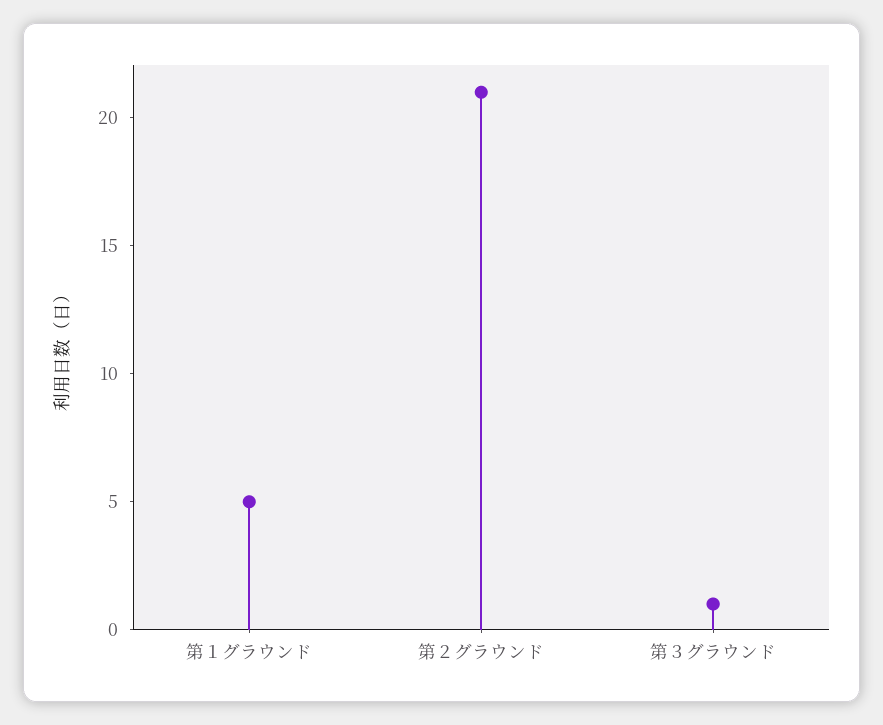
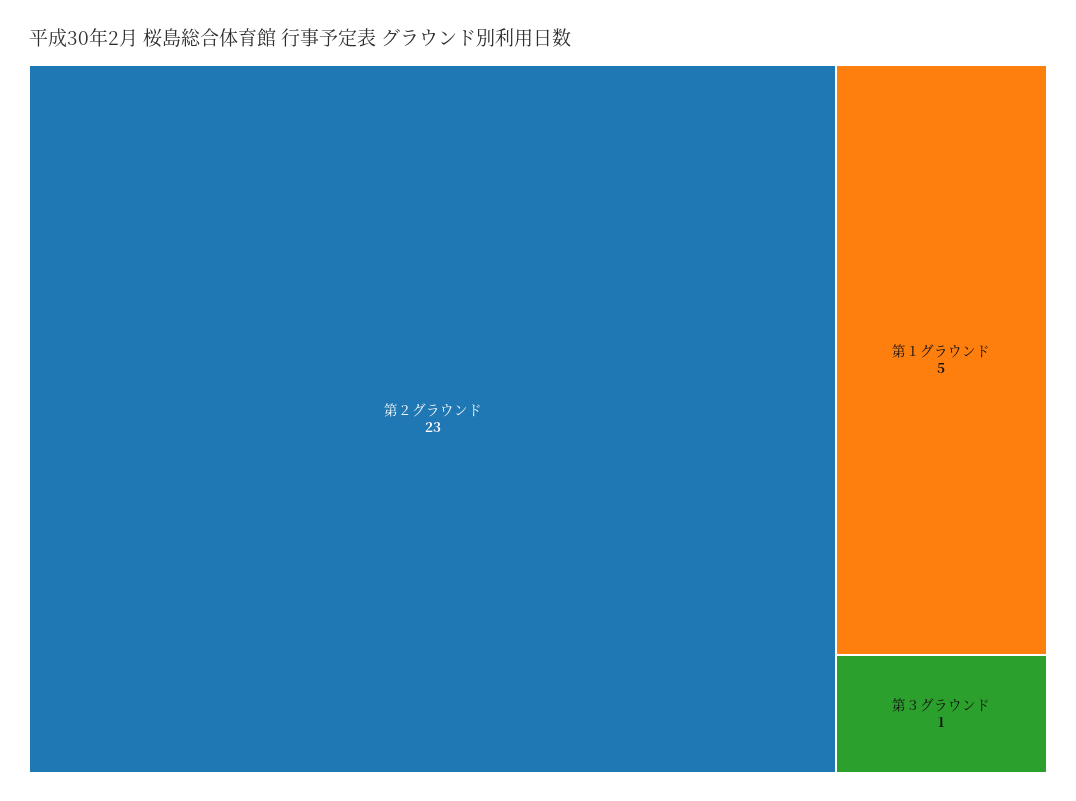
第２グラウンド: 21 -> 23

